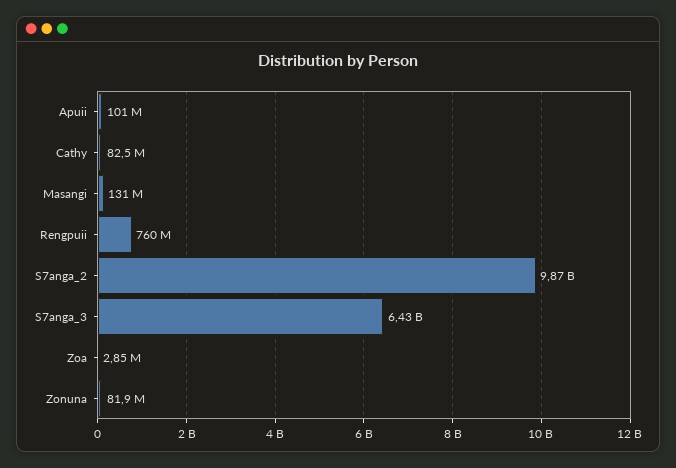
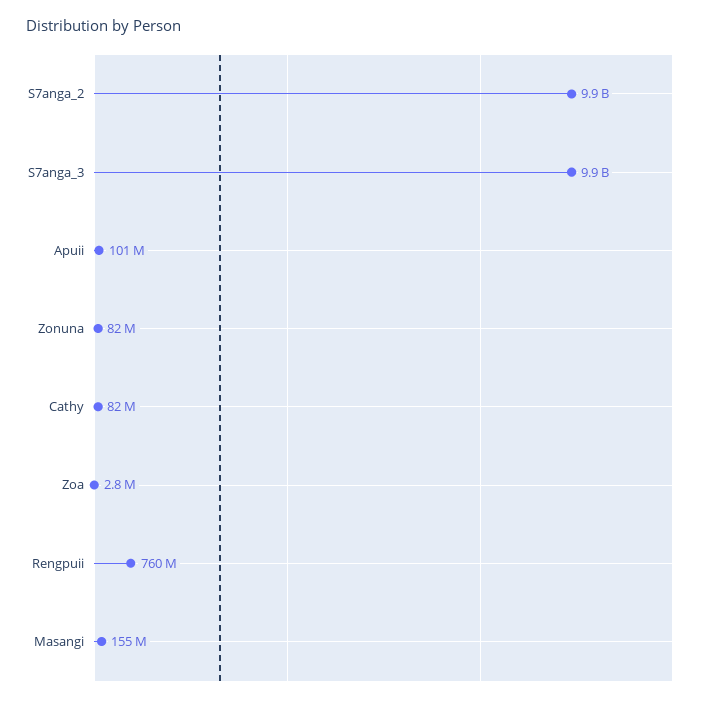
Masangi: 131000000 -> 155000000
S7anga_3: 6430000000 -> 9900000000

